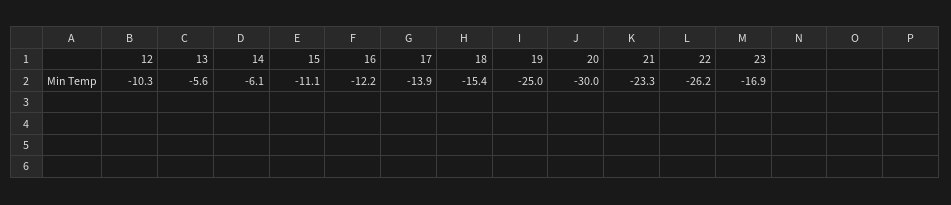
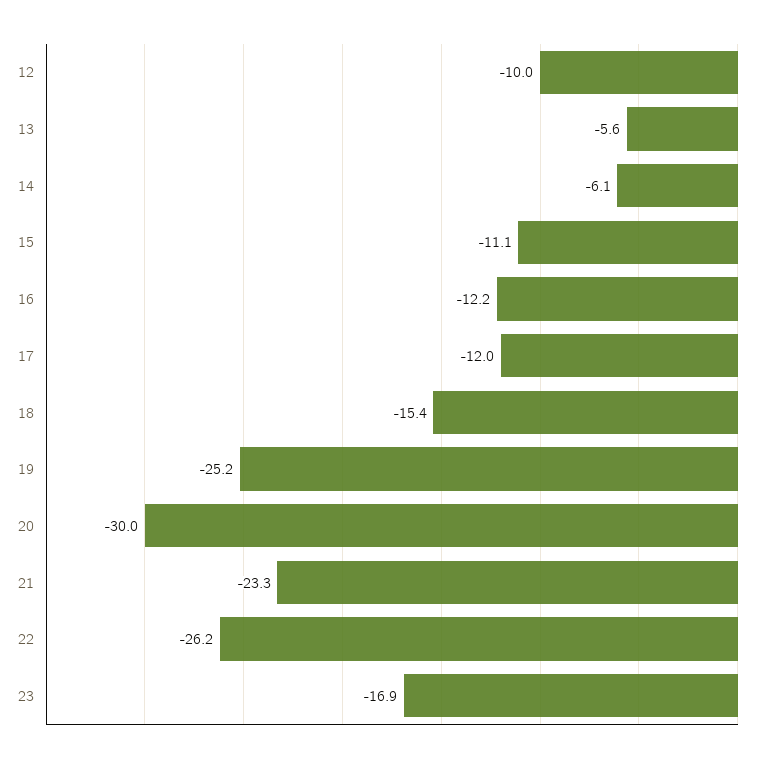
12: -10.3 -> -10
17: -13.9 -> -12
19: -25 -> -25.2

